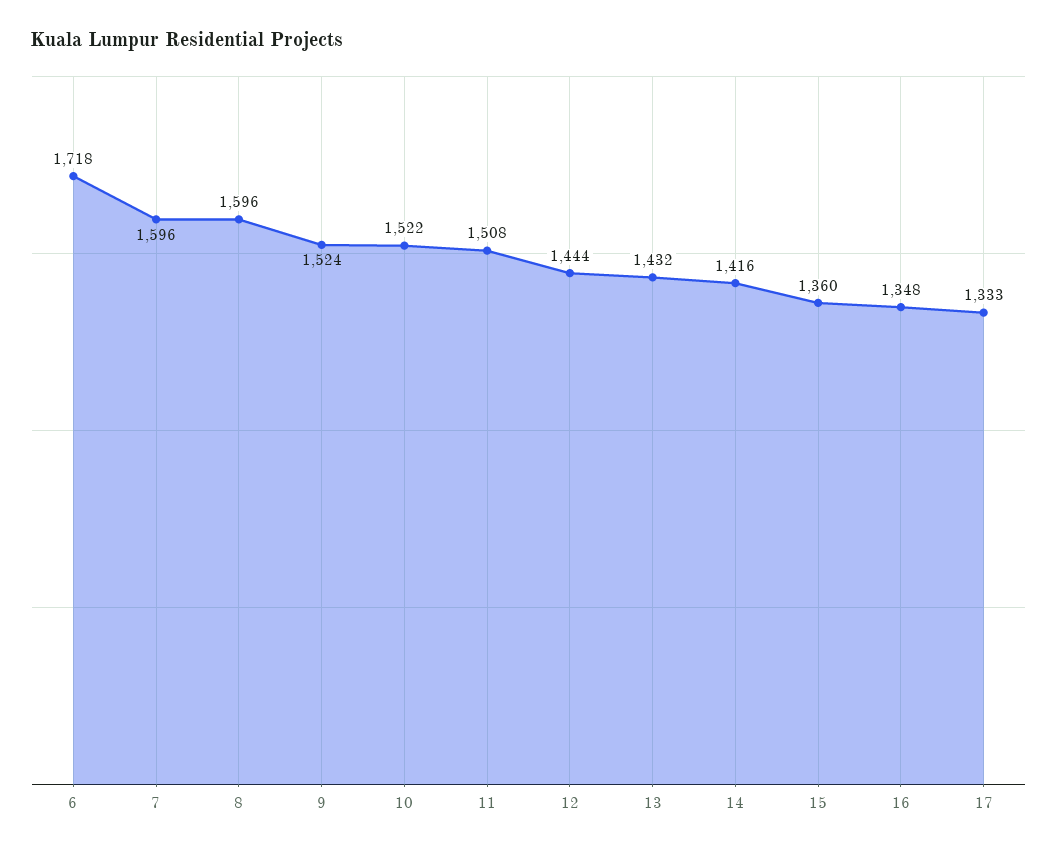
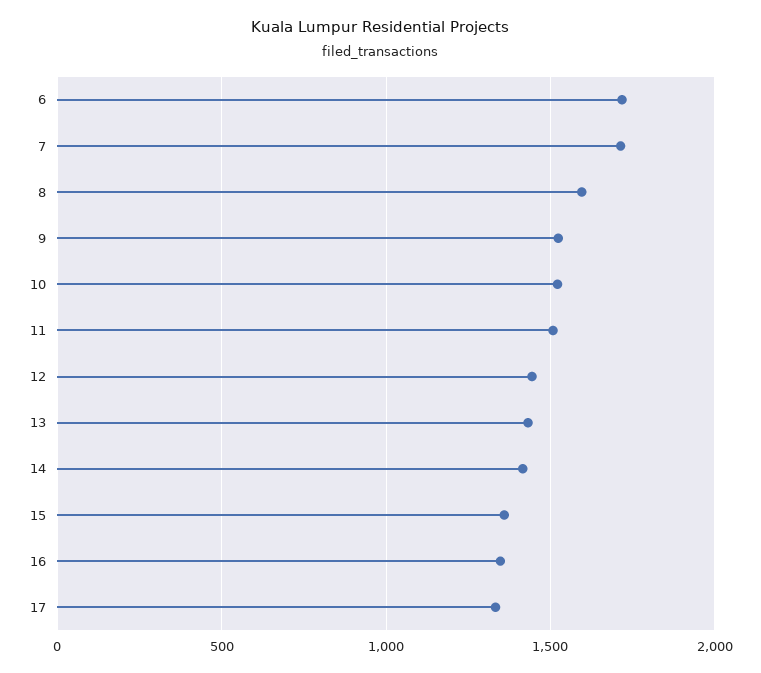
7: 1596 -> 1700

